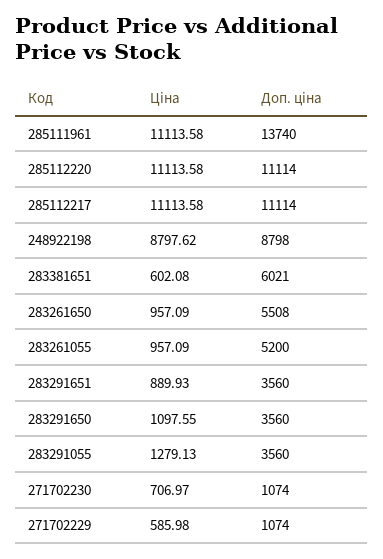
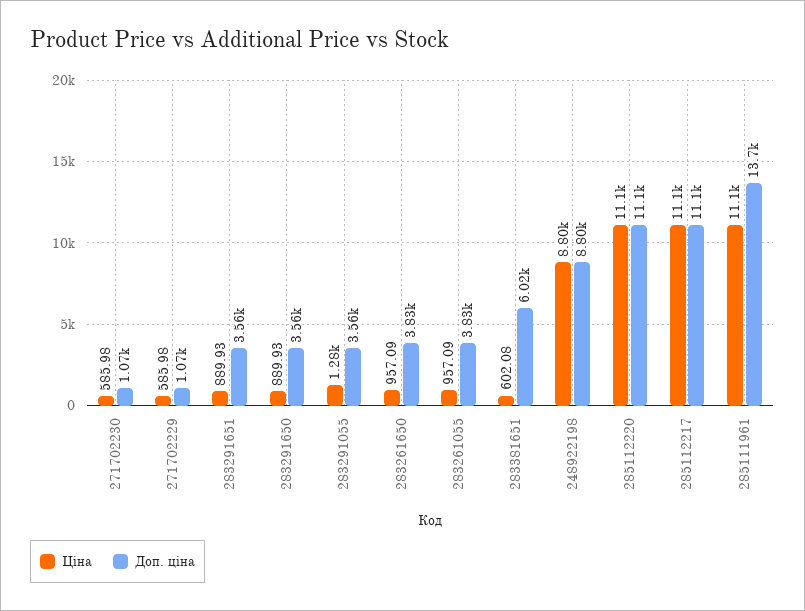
Доп. ціна, 283261650: 5508 -> 3830
Доп. ціна, 283261055: 5200 -> 3830
Ціна, 283291650: 1097.55 -> 889.93
Ціна, 271702230: 706.97 -> 585.98

